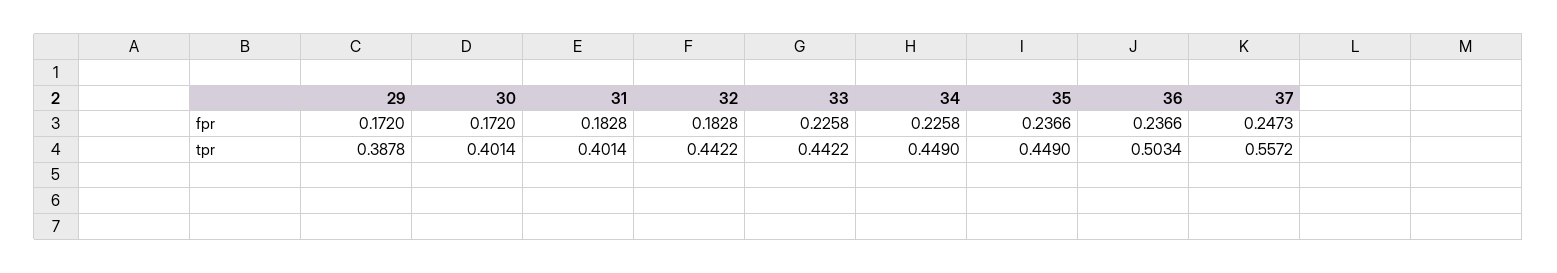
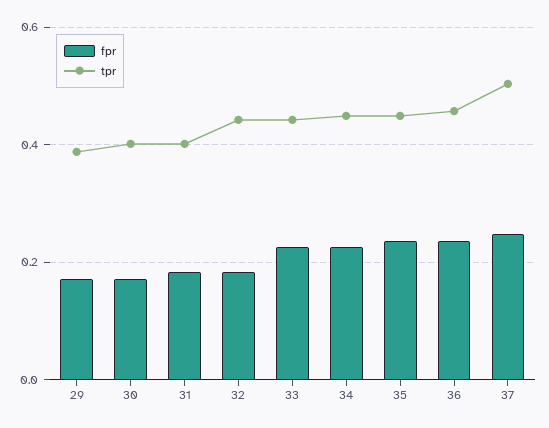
tpr, 36: 0.5034 -> 0.46
tpr, 37: 0.5572 -> 0.5

